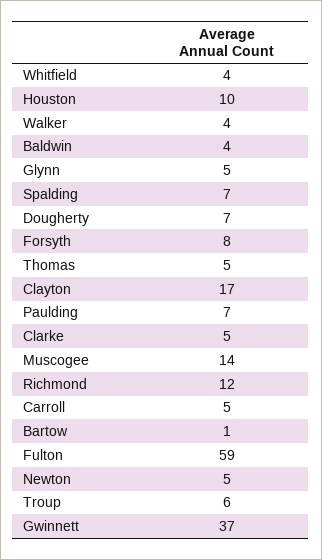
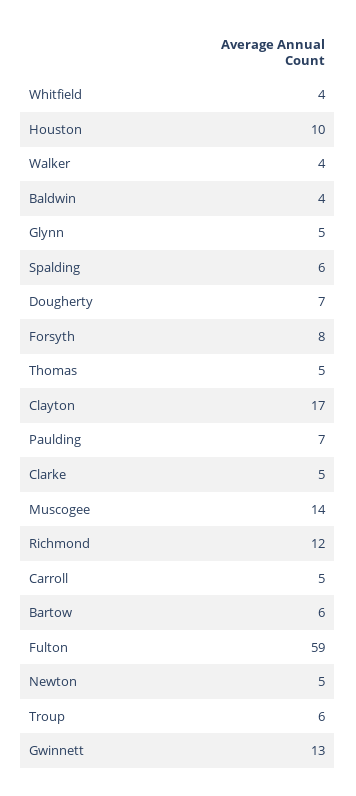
Spalding: 7 -> 6
Bartow: 1 -> 6
Gwinnett: 37 -> 13

